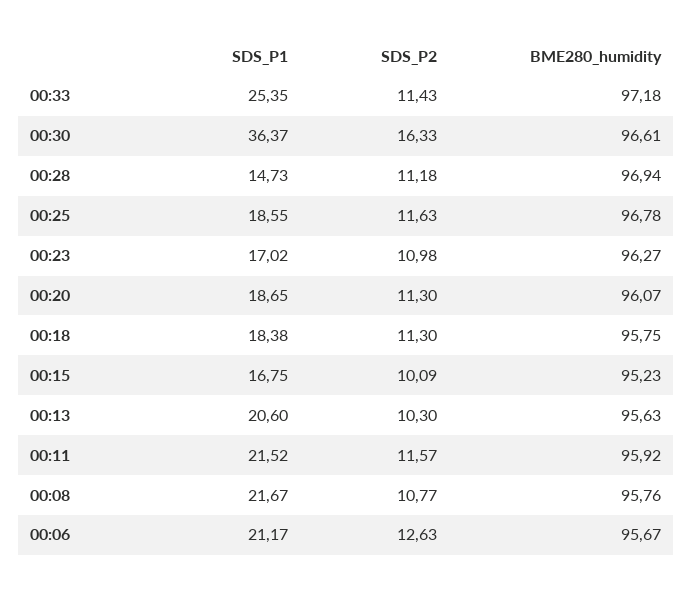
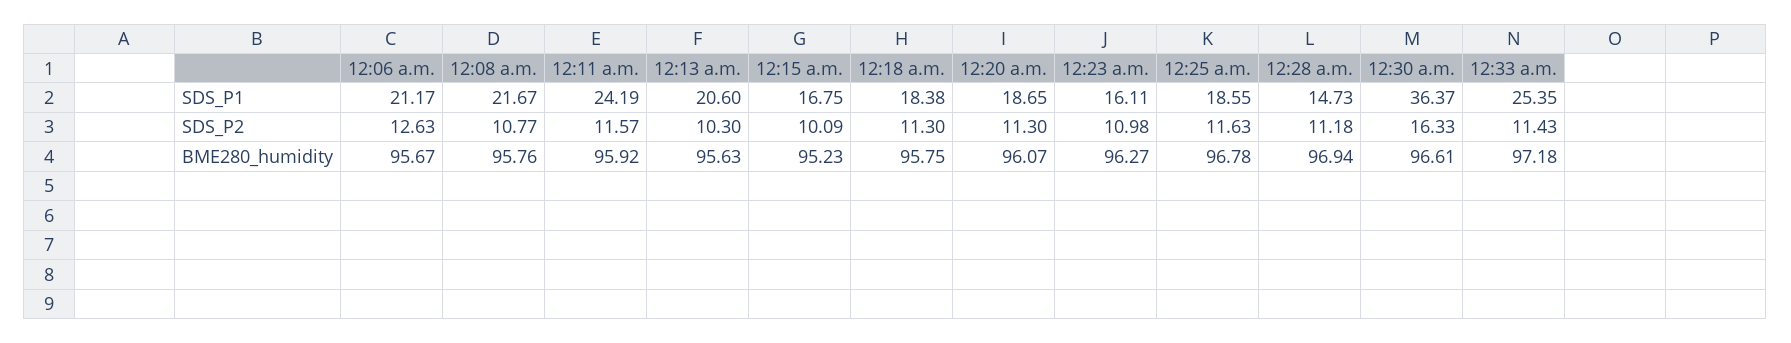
SDS_P1, 00:23: 17.02 -> 16.11
SDS_P1, 00:11: 21.52 -> 24.19

